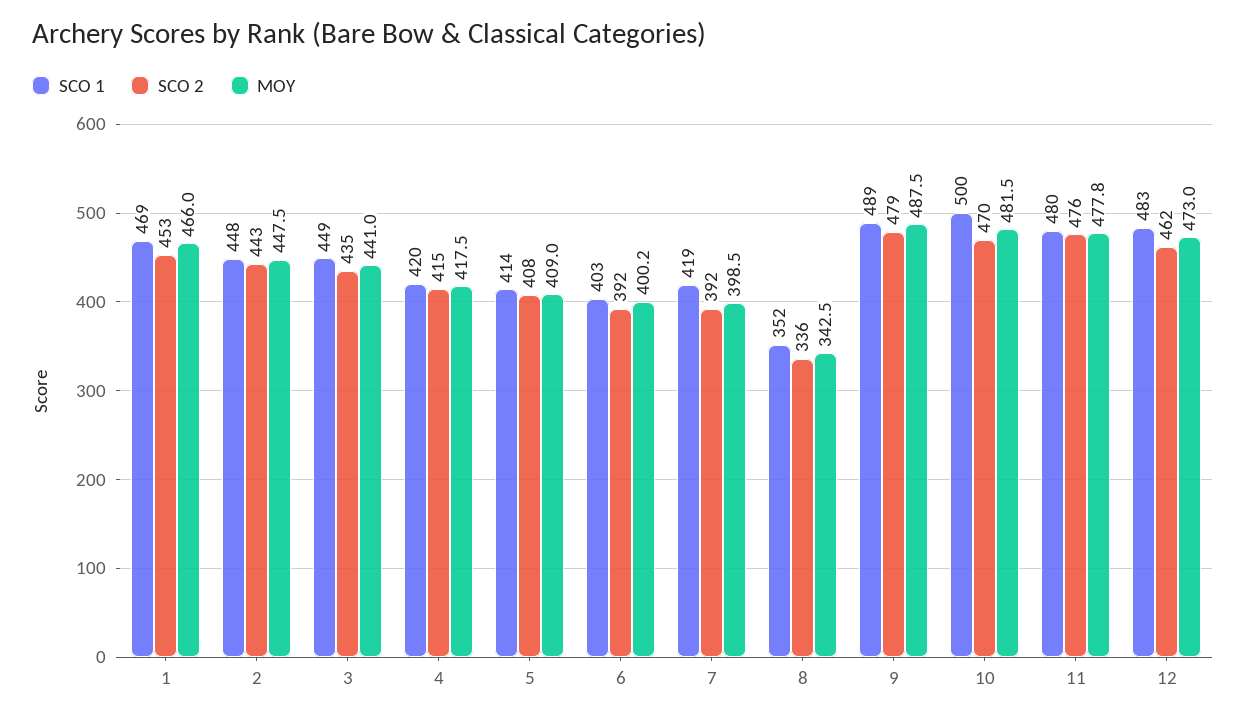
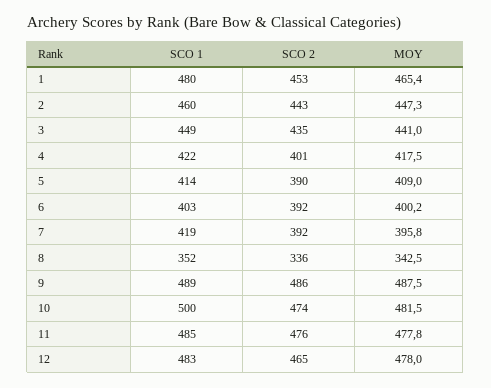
SCO 1, 1: 469 -> 480
MOY, 1: 466 -> 465.4
SCO 1, 2: 448 -> 460
MOY, 2: 447.5 -> 447.3
SCO 1, 4: 420 -> 422
SCO 2, 4: 415 -> 401
SCO 2, 5: 408 -> 390
MOY, 7: 398.5 -> 395.8
SCO 2, 9: 479 -> 486
SCO 2, 10: 470 -> 474
SCO 1, 11: 480 -> 485
SCO 2, 12: 462 -> 465
MOY, 12: 473 -> 478

